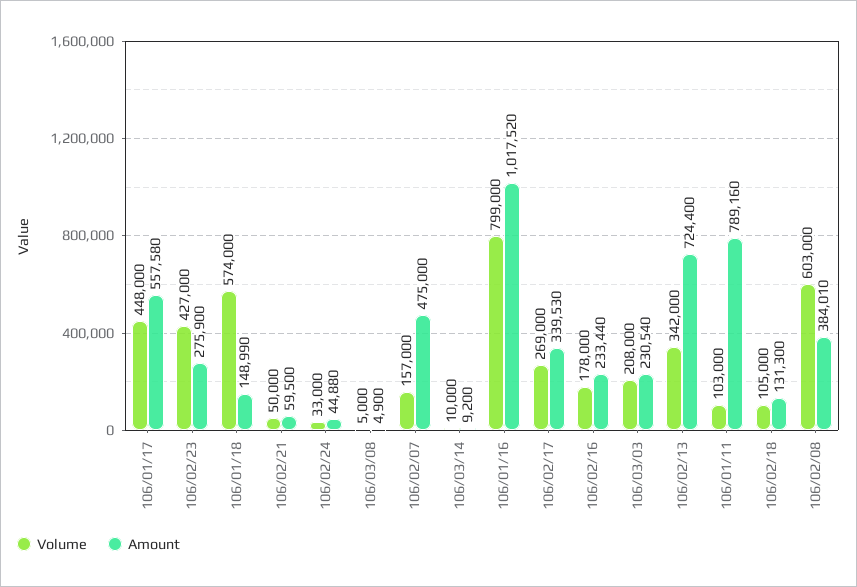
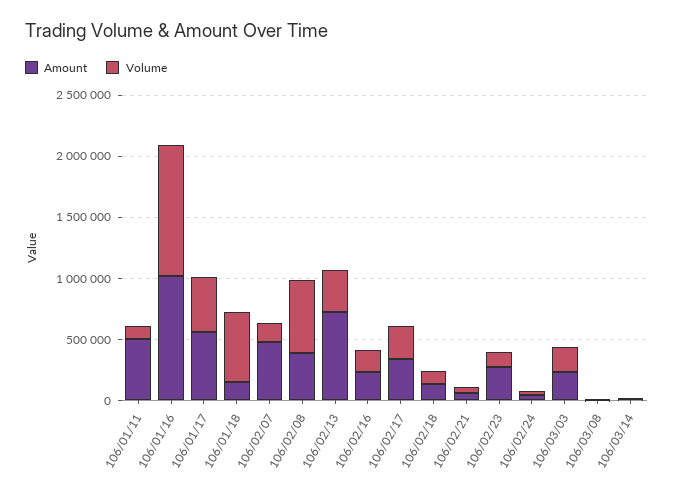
Volume, 106/02/23: 427000 -> 100000
Volume, 106/01/16: 799000 -> 1100000
Amount, 106/01/11: 789160 -> 500000

